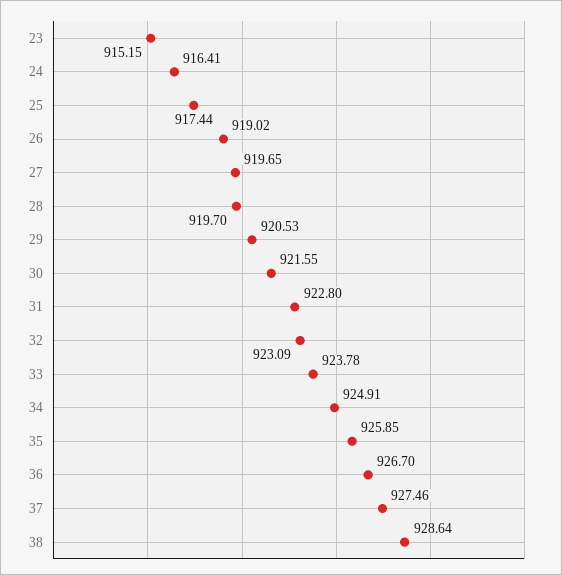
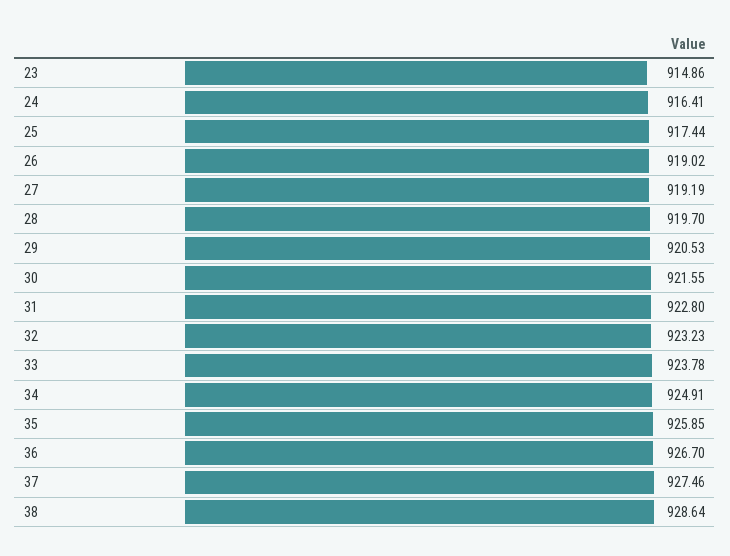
23: 915.15 -> 914.86
27: 919.65 -> 919.19
32: 923.09 -> 923.23

